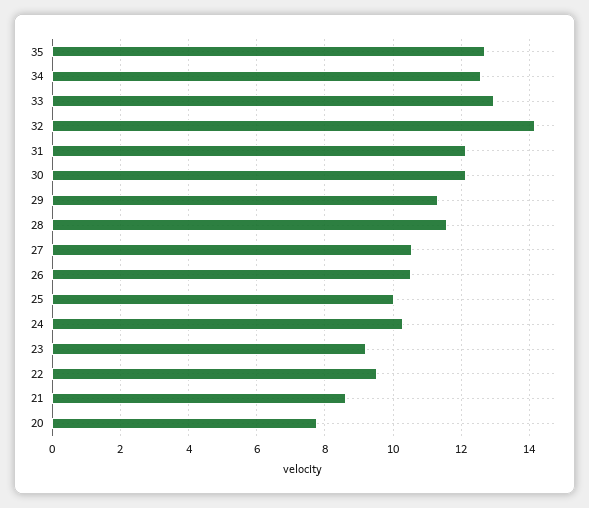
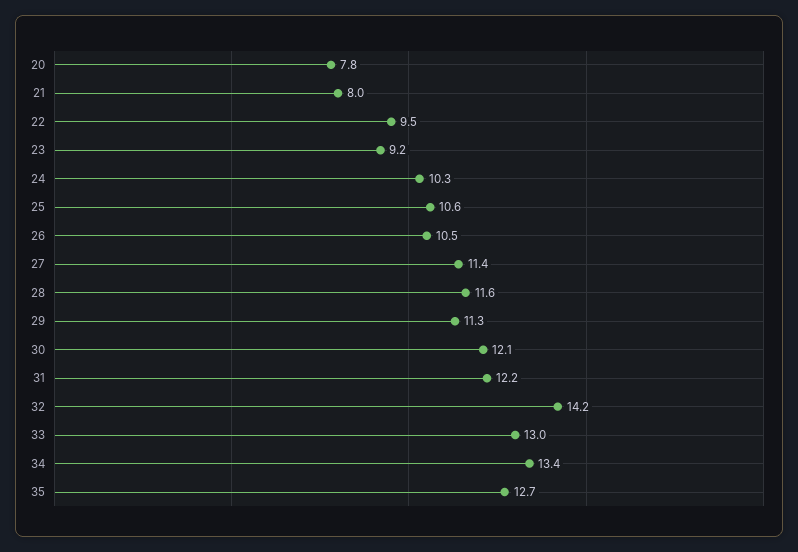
34: 12.6 -> 13.4
27: 10.6 -> 11.4
25: 10 -> 10.6
21: 8.6 -> 8

